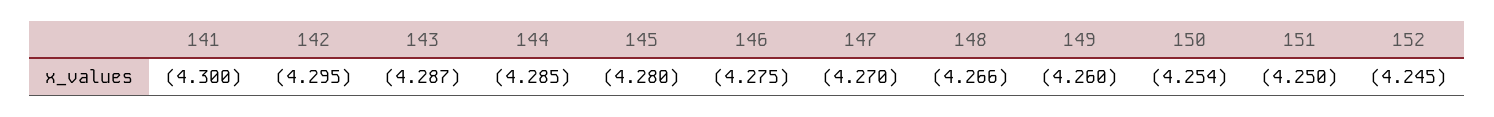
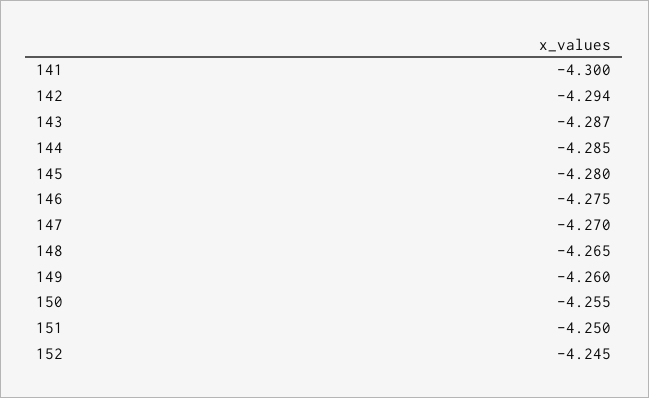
142: -4.295 -> -4.294
148: -4.266 -> -4.265
150: -4.254 -> -4.255

